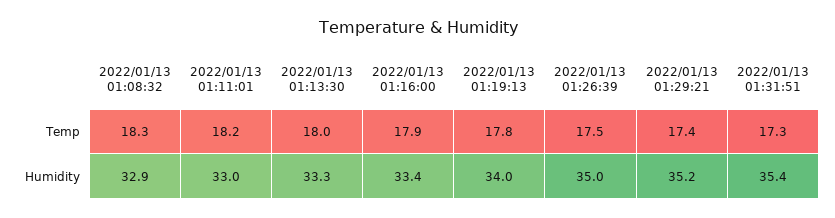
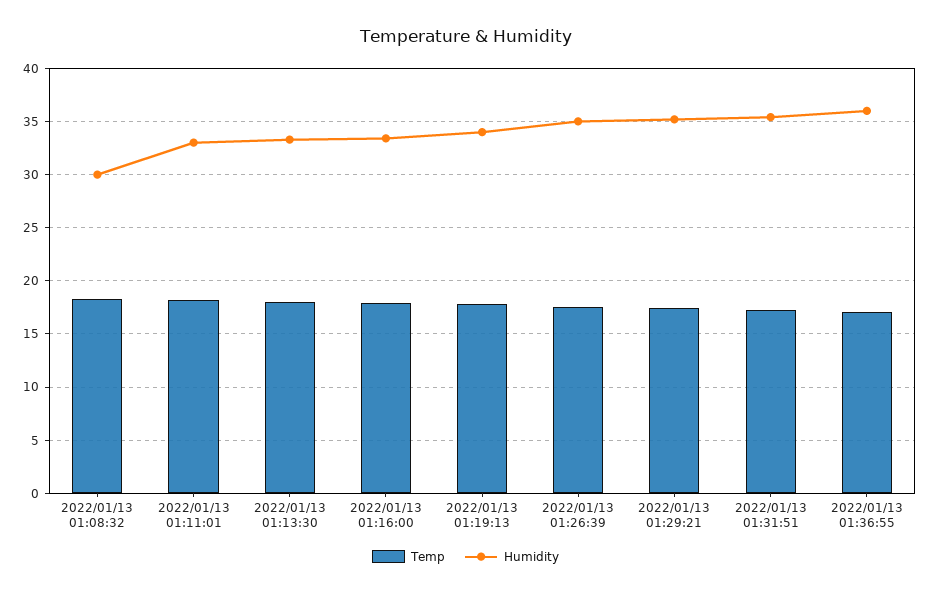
Humidity, 2022/01/13 01:08:32: 32.9 -> 30
Temp, 2022/01/13 01:36:55: none -> 17
Humidity, 2022/01/13 01:36:55: none -> 36

